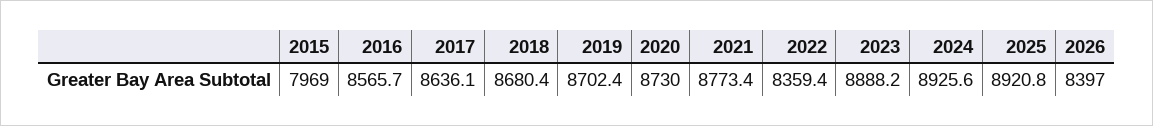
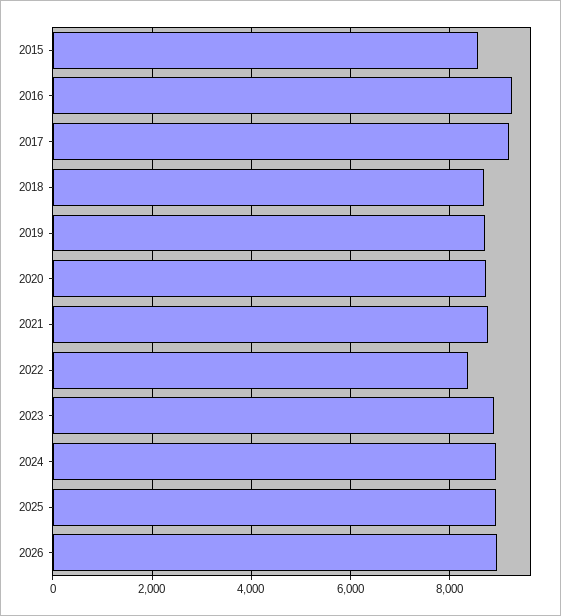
2015: 7969 -> 8600
2016: 8565.7 -> 9200
2017: 8636.1 -> 9200
2026: 8397 -> 9000

